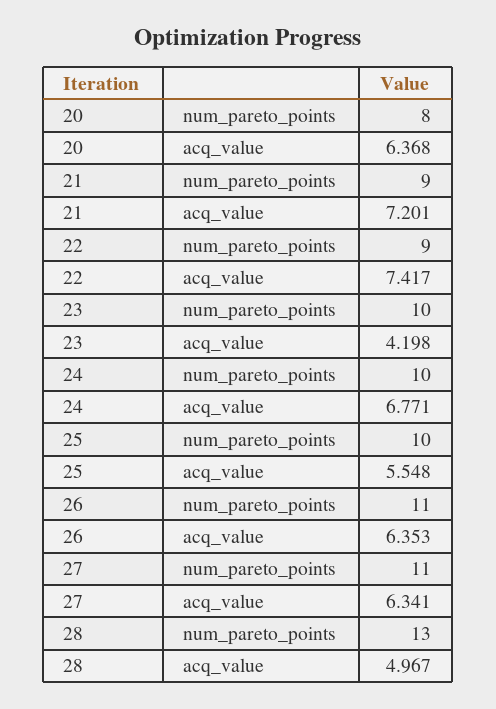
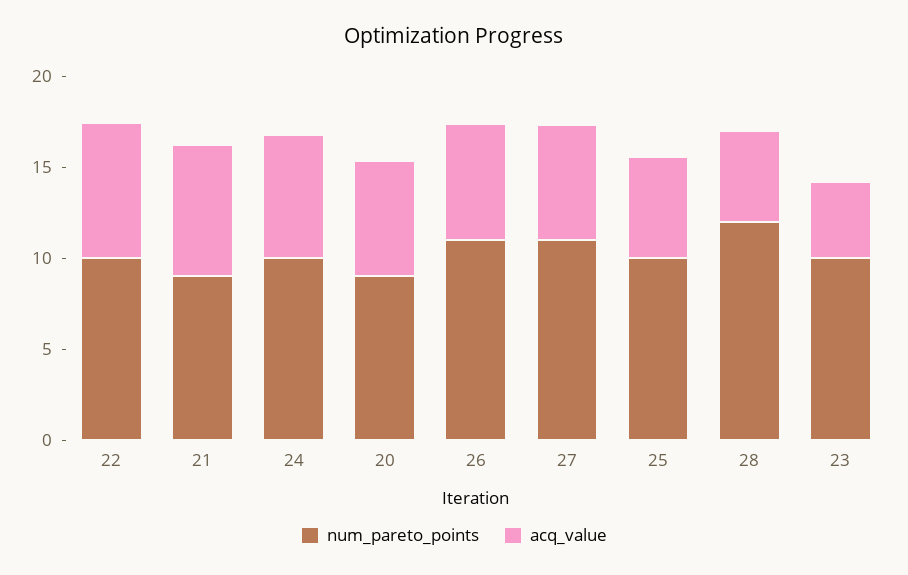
num_pareto_points, 20: 8 -> 9
num_pareto_points, 22: 9 -> 10
num_pareto_points, 28: 13 -> 12

